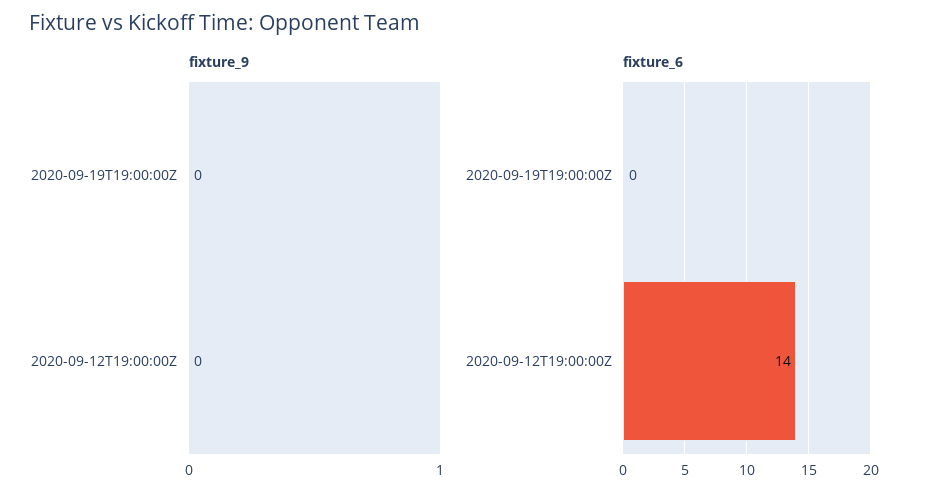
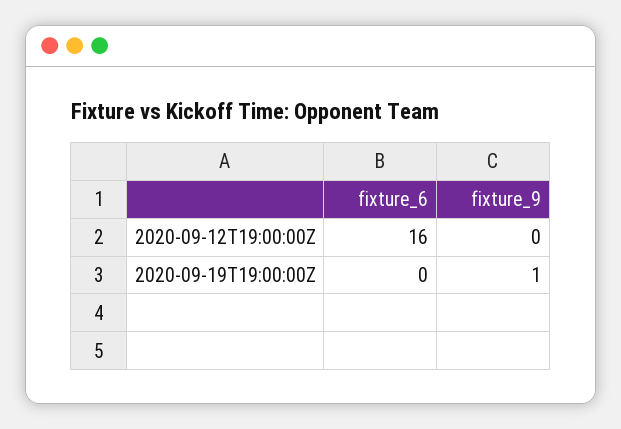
fixture_9, 2020-09-19T19:00:00Z: 0 -> 1
fixture_6, 2020-09-12T19:00:00Z: 14 -> 16

